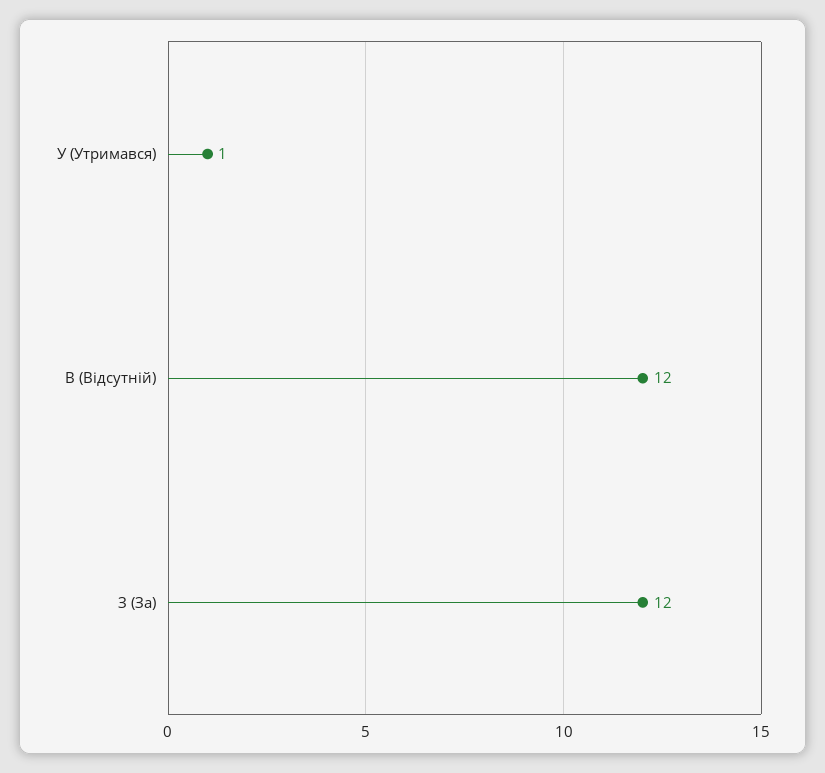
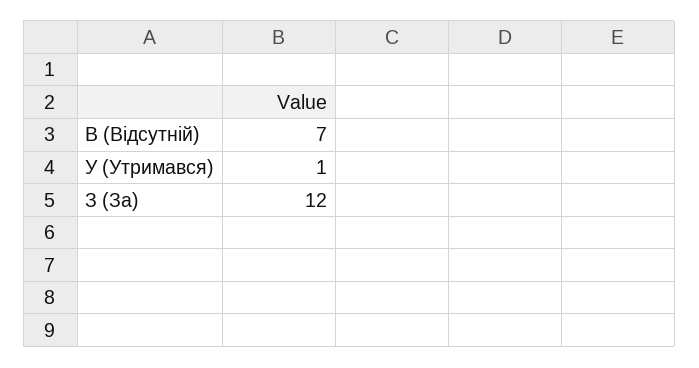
В (Відсутній): 12 -> 7

